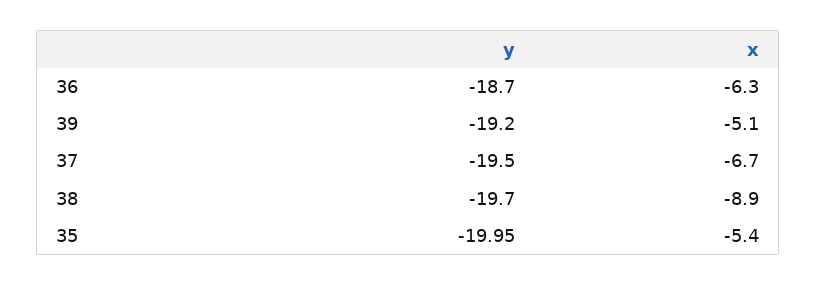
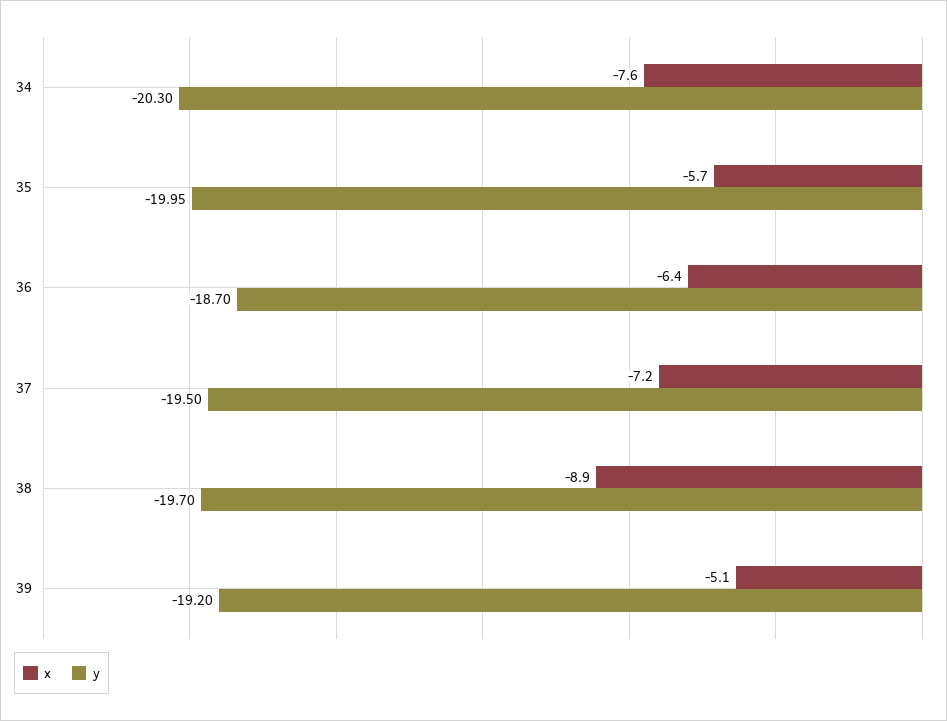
x, 36: -6.3 -> -6.4
x, 37: -6.7 -> -7.2
x, 35: -5.4 -> -5.7
x, 34: none -> -7.6
y, 34: none -> -20.3

